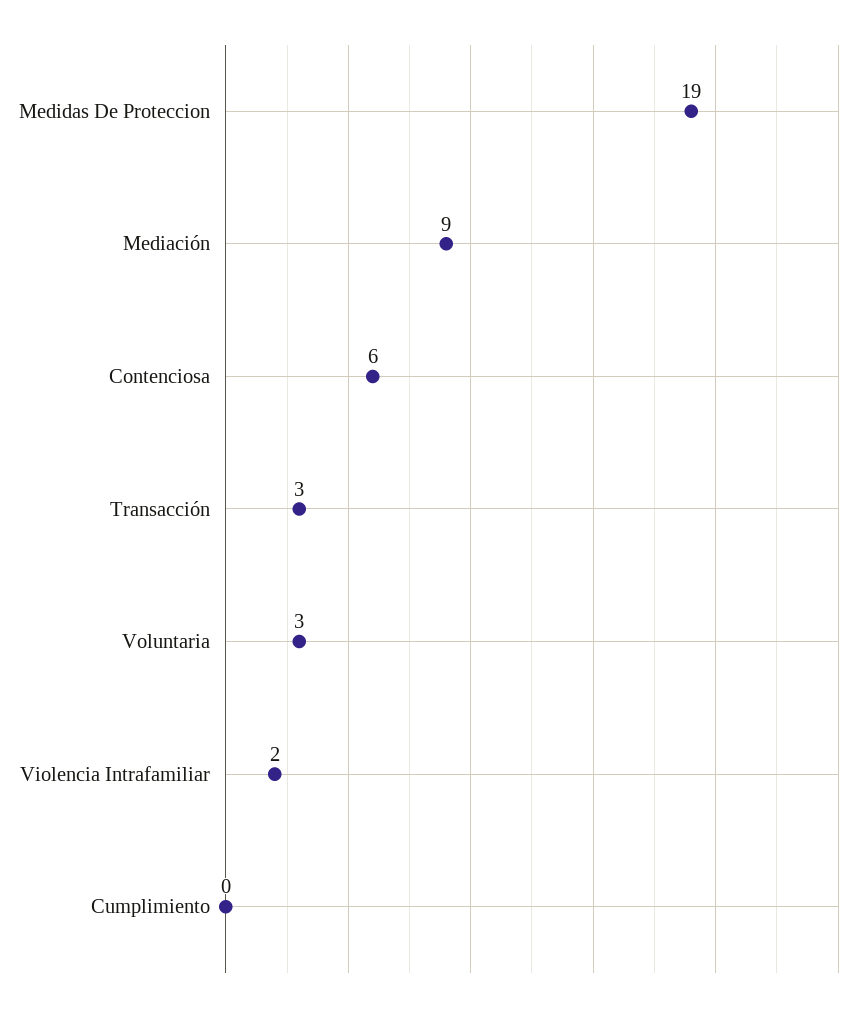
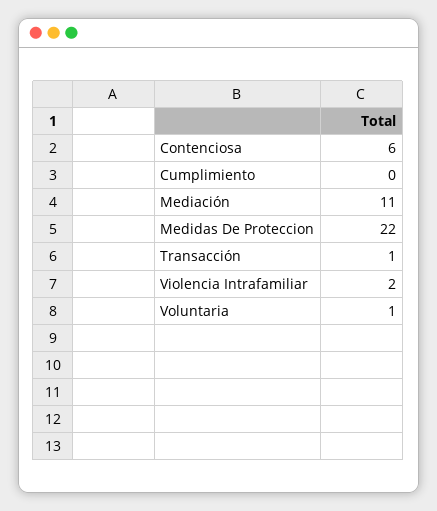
Medidas De Proteccion: 19 -> 22
Mediación: 9 -> 11
Transacción: 3 -> 1
Voluntaria: 3 -> 1

